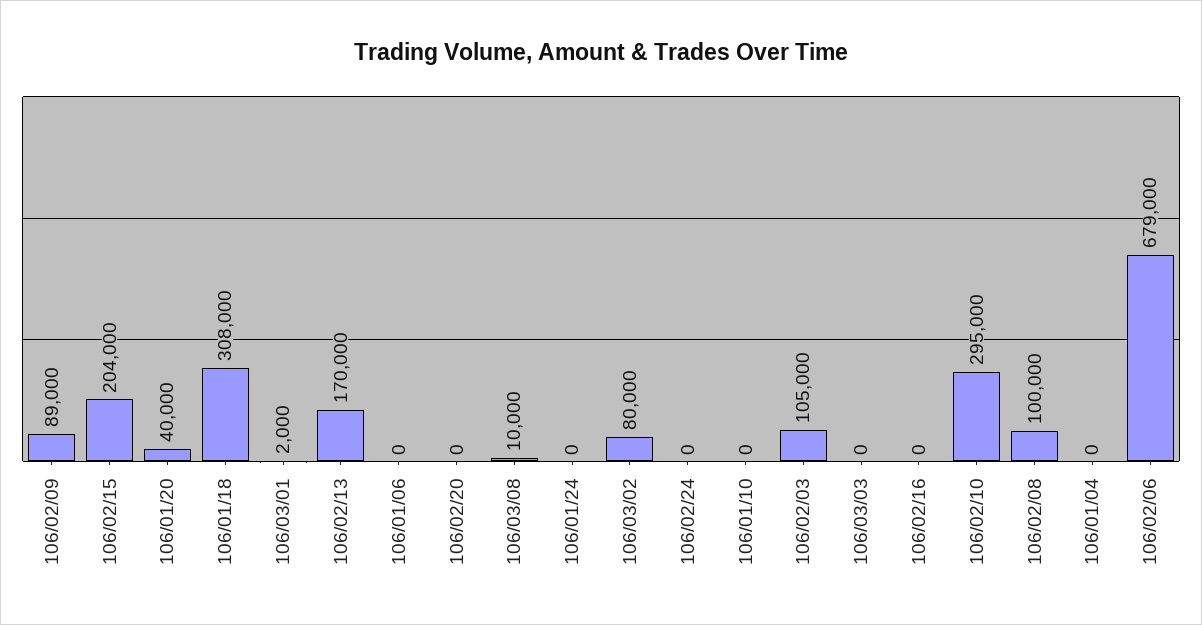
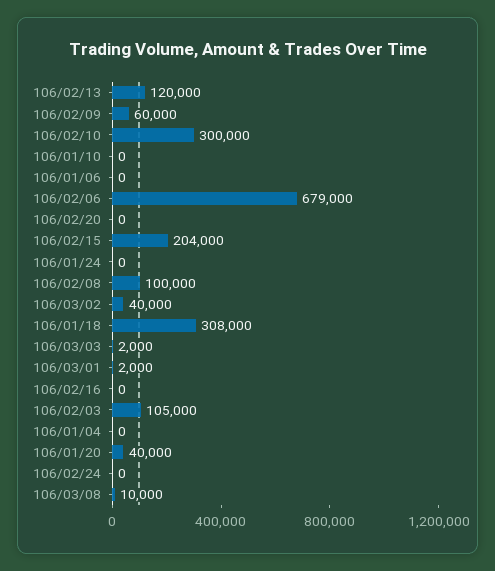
106/02/09: 89000 -> 60000
106/02/13: 170000 -> 120000
106/03/02: 80000 -> 40000
106/03/03: 0 -> 2000
106/02/10: 295000 -> 300000

